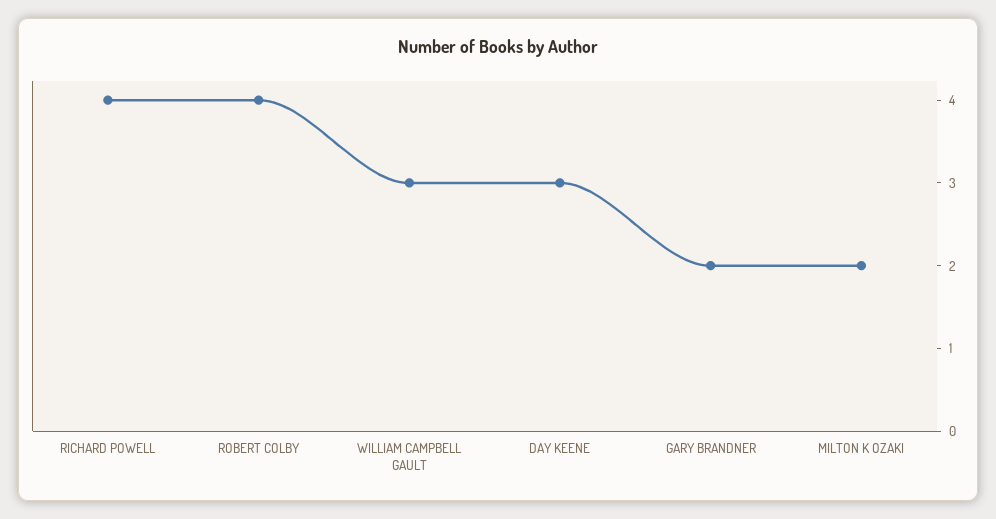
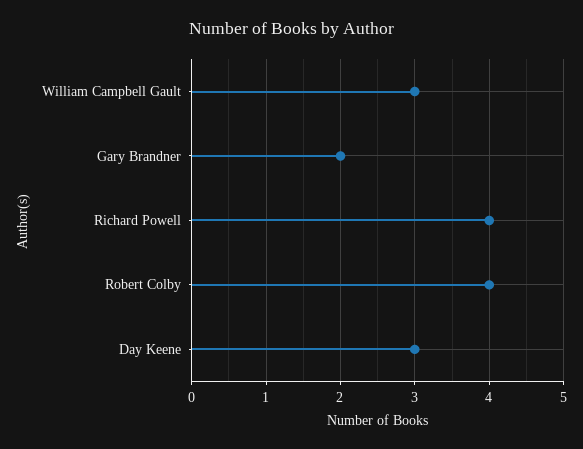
MILTON K OZAKI: 2 -> none

